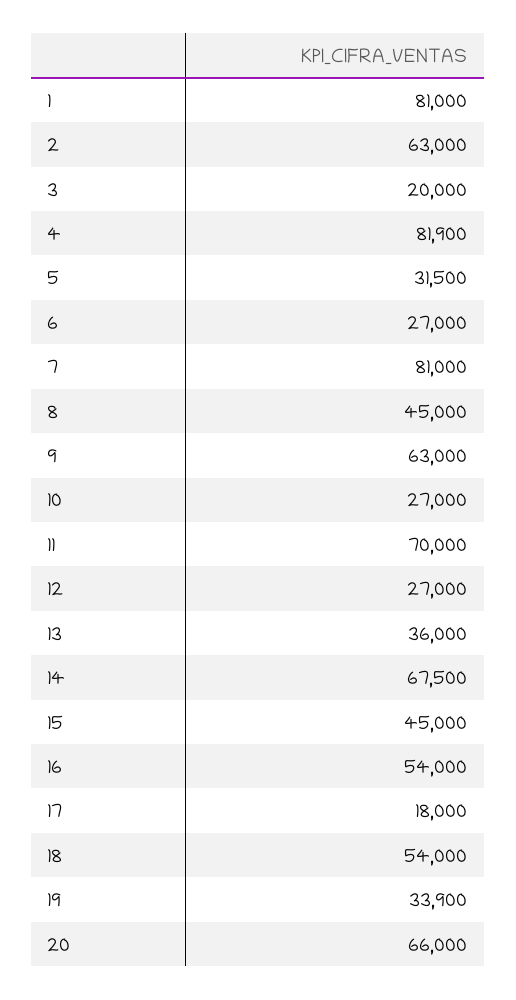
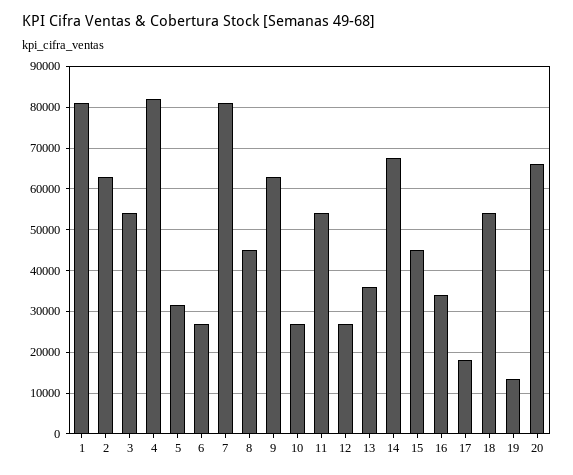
3: 20000 -> 54000
11: 70000 -> 54000
16: 54000 -> 34000
19: 33900 -> 14000

